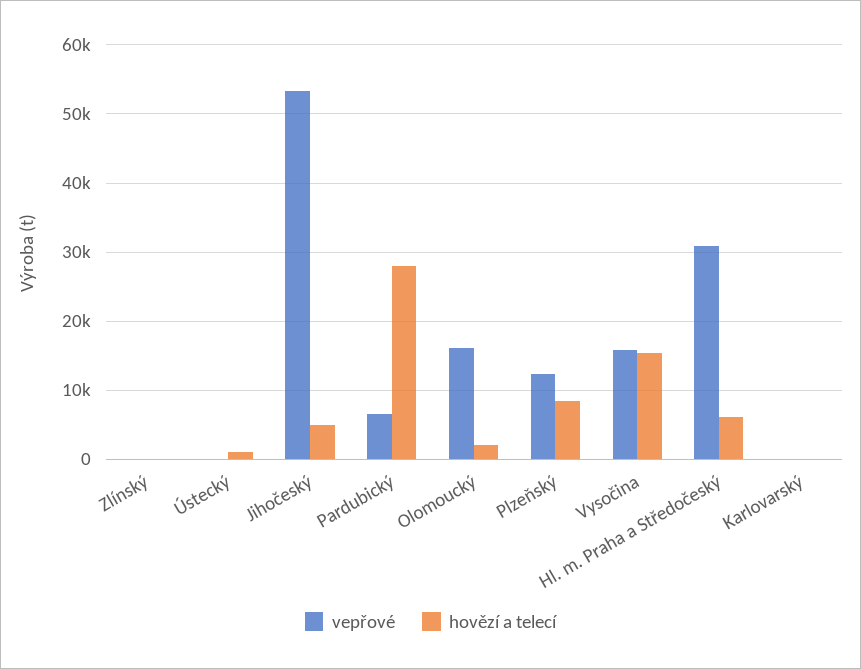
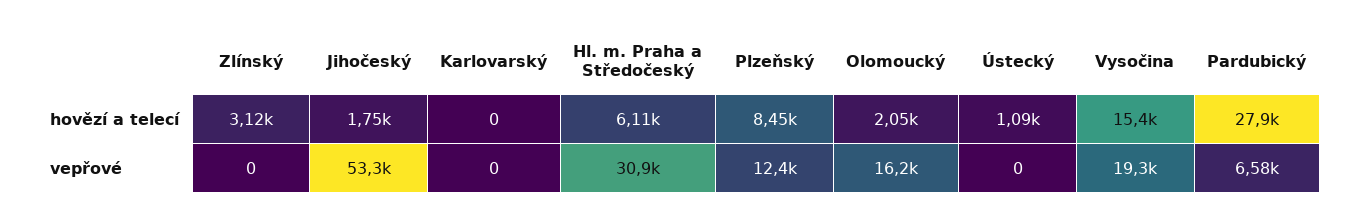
hovězí a telecí, Zlínský: 0 -> 3120
hovězí a telecí, Jihočeský: 5000 -> 1750
vepřové, Vysočina: 16000 -> 19300

